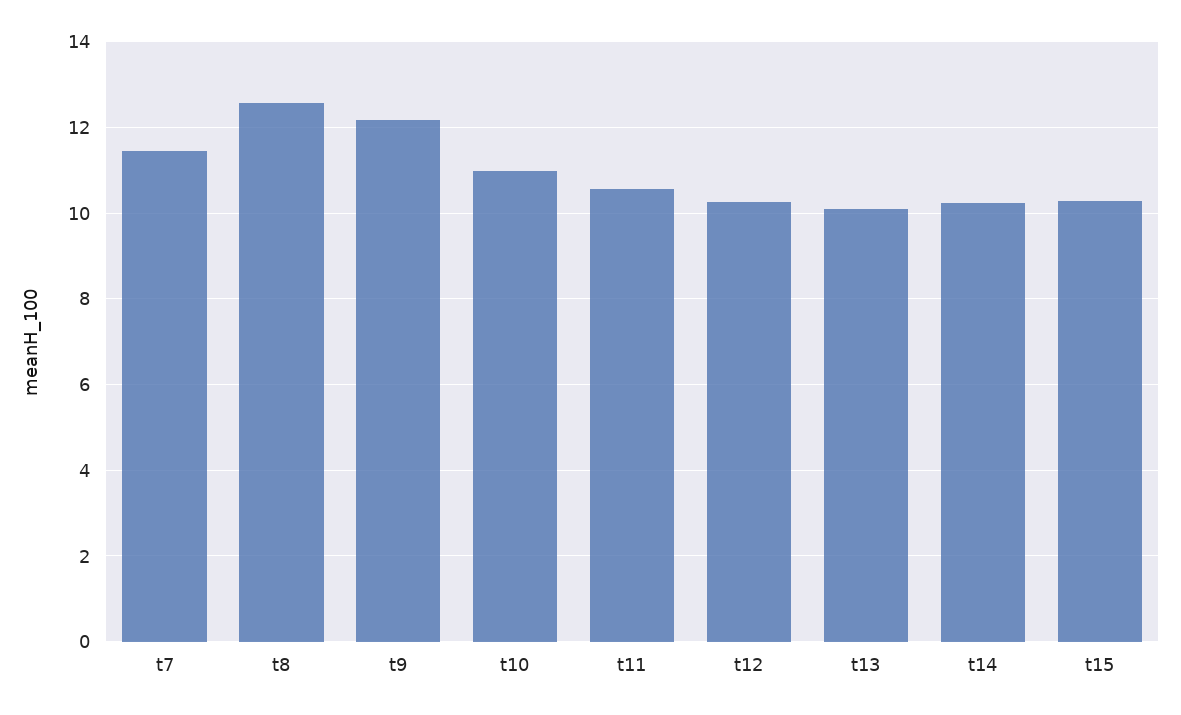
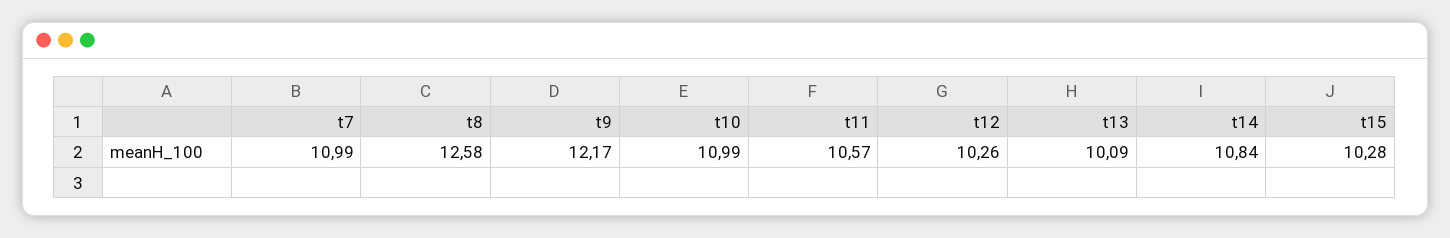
t7: 11.4 -> 10.99
t14: 10.2 -> 10.84

